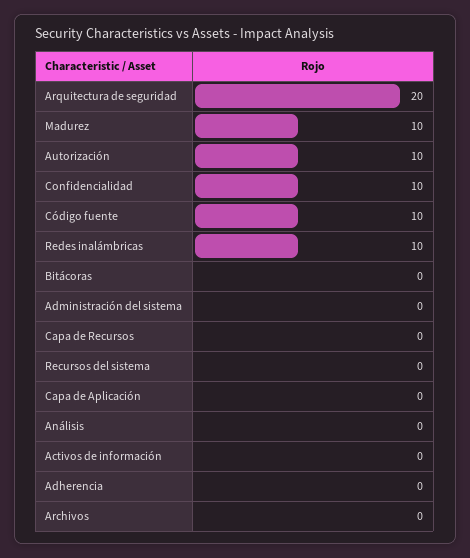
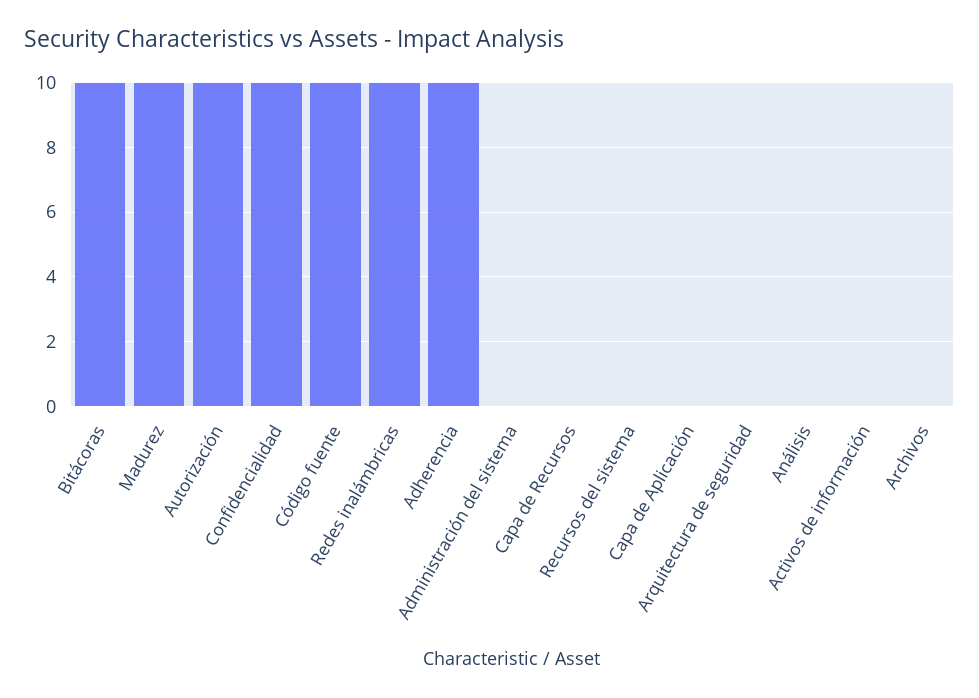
Arquitectura de seguridad: 20 -> 0
Bitácoras: 0 -> 10
Adherencia: 0 -> 10

